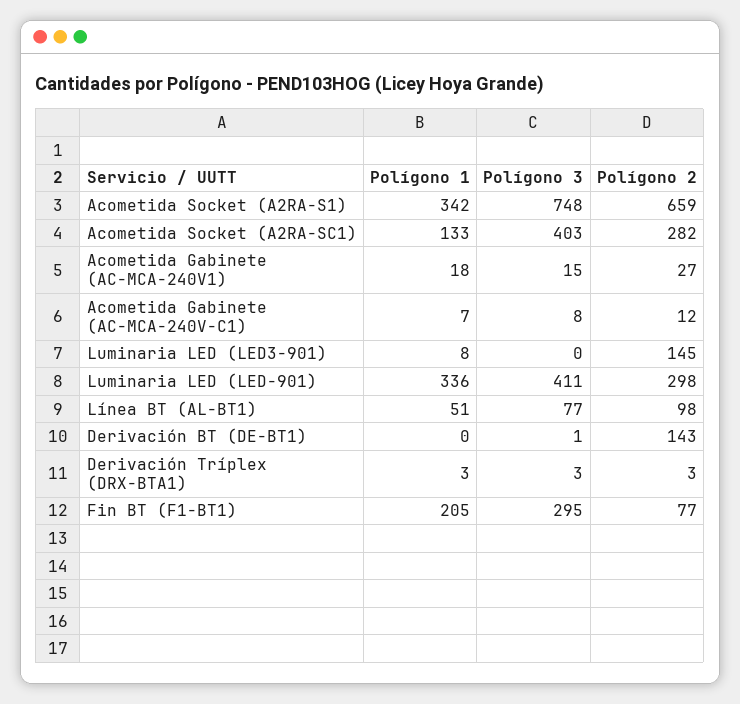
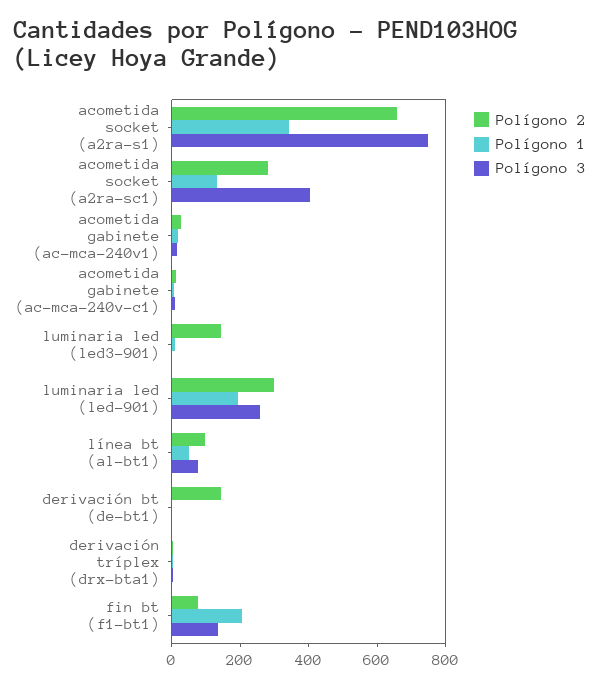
Polígono 1, Luminaria LED (LED-901): 336 -> 200
Polígono 3, Luminaria LED (LED-901): 411 -> 250
Polígono 3, Fin BT (F1-BT1): 295 -> 150

